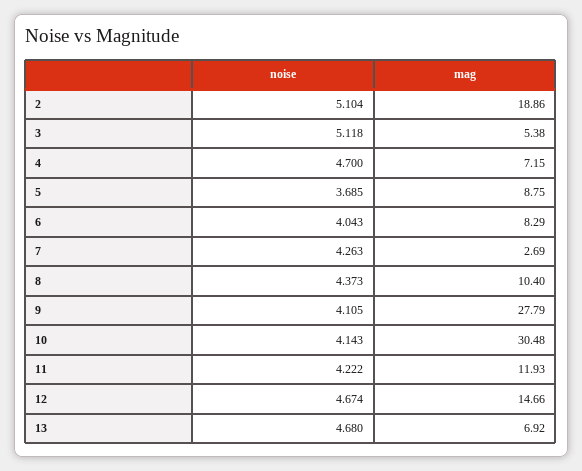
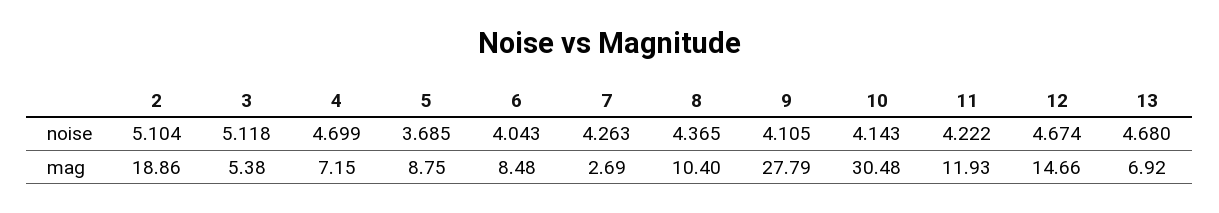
noise, 4: 4.7 -> 4.699
mag, 6: 8.29 -> 8.48
noise, 8: 4.373 -> 4.365

